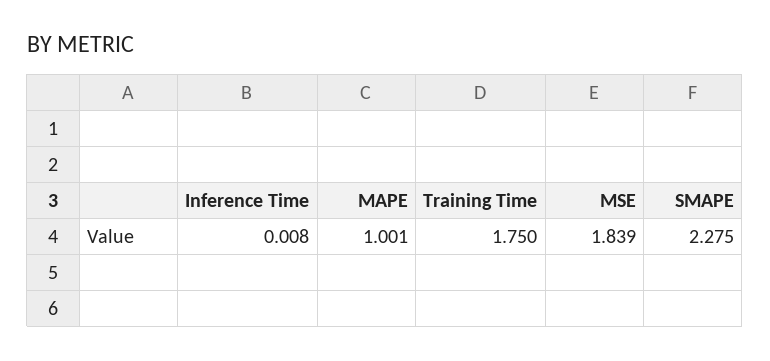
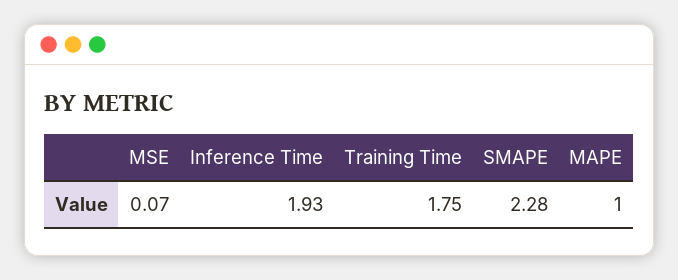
Inference Time: 0.008 -> 1.93
MSE: 1.839 -> 0.07

